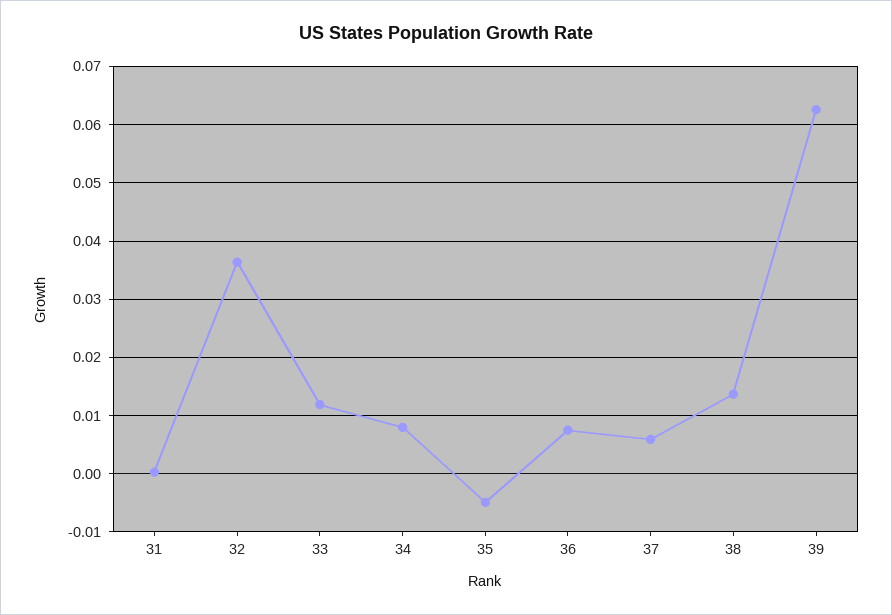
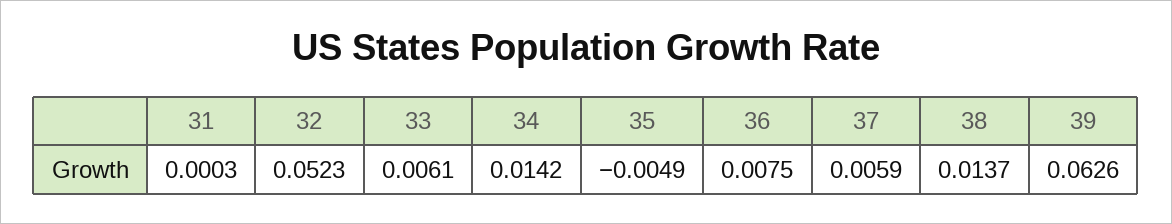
32: 0.036 -> 0.0523
33: 0.012 -> 0.0061
34: 0.008 -> 0.0142

